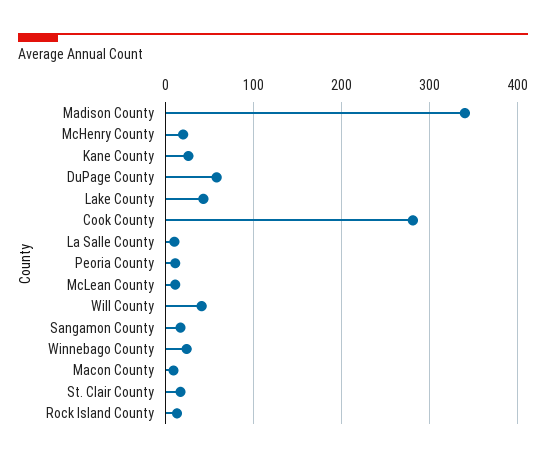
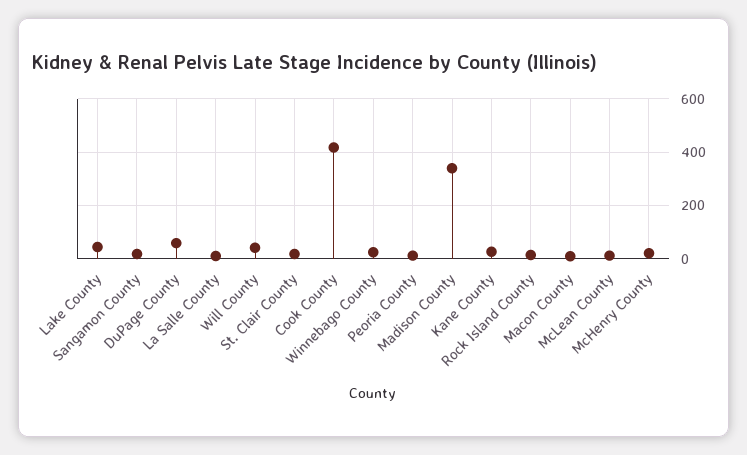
Cook County: 280 -> 425

